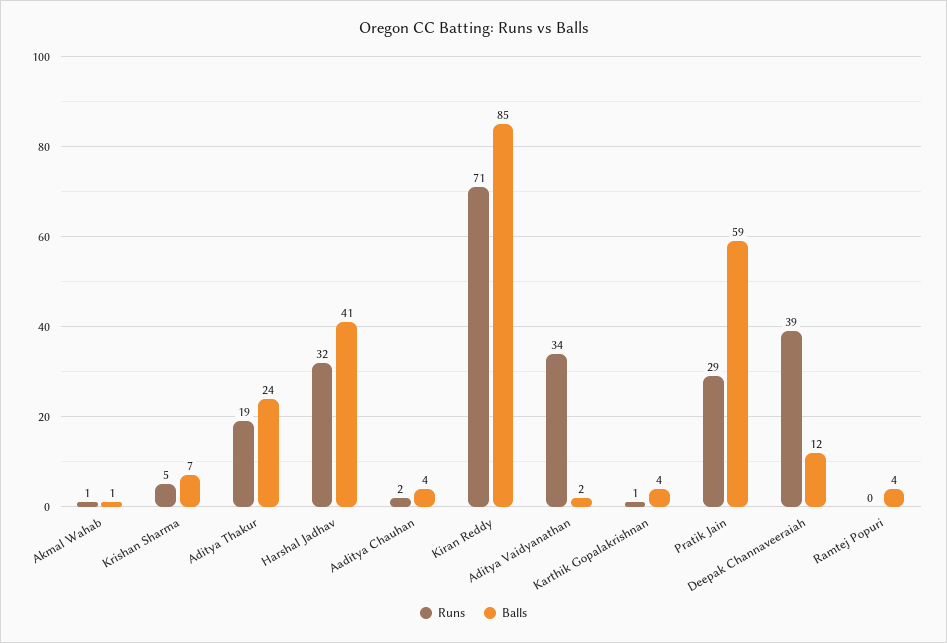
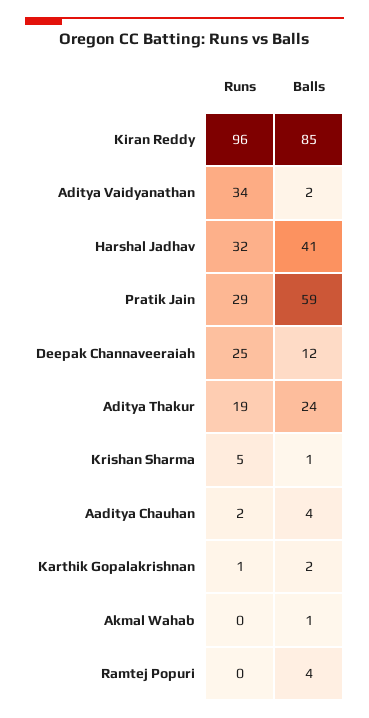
Runs, Akmal Wahab: 1 -> 0
Balls, Krishan Sharma: 7 -> 1
Runs, Kiran Reddy: 71 -> 96
Balls, Karthik Gopalakrishnan: 4 -> 2
Runs, Deepak Channaveeraiah: 39 -> 25

